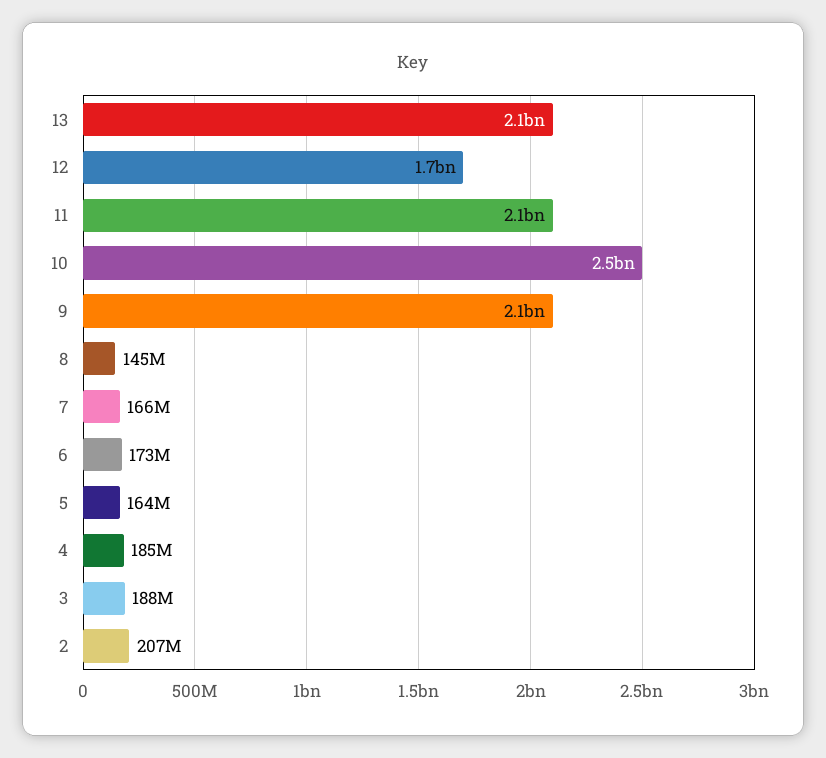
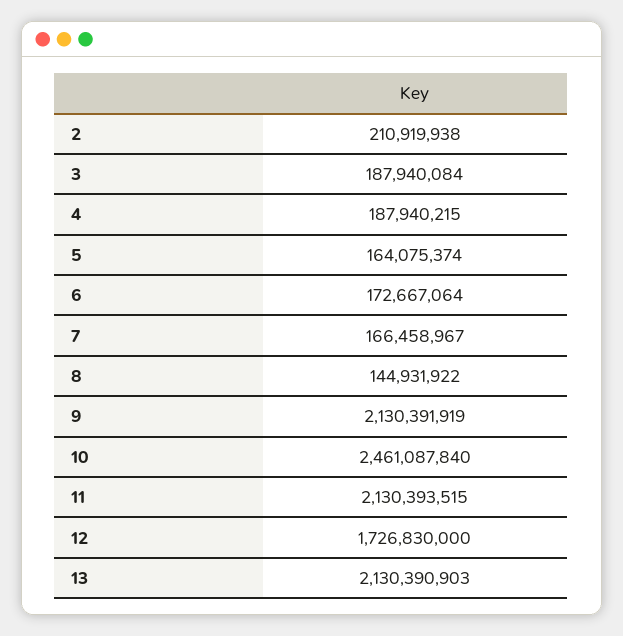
4: 185000000 -> 187940215
2: 207000000 -> 210919938

